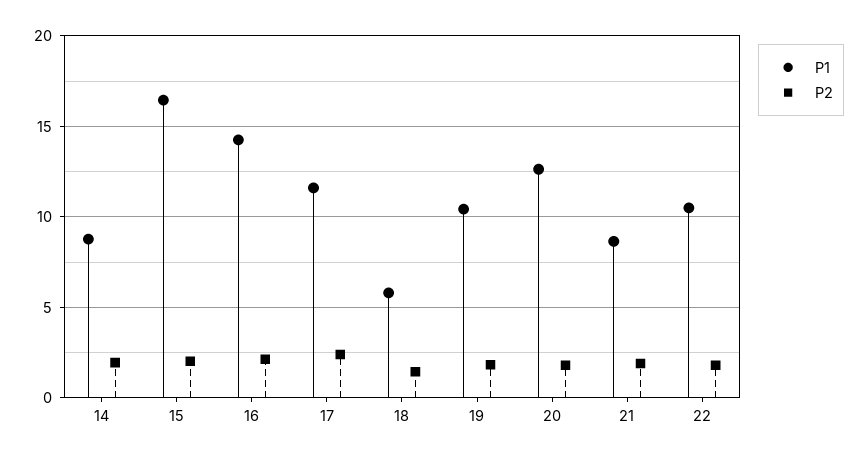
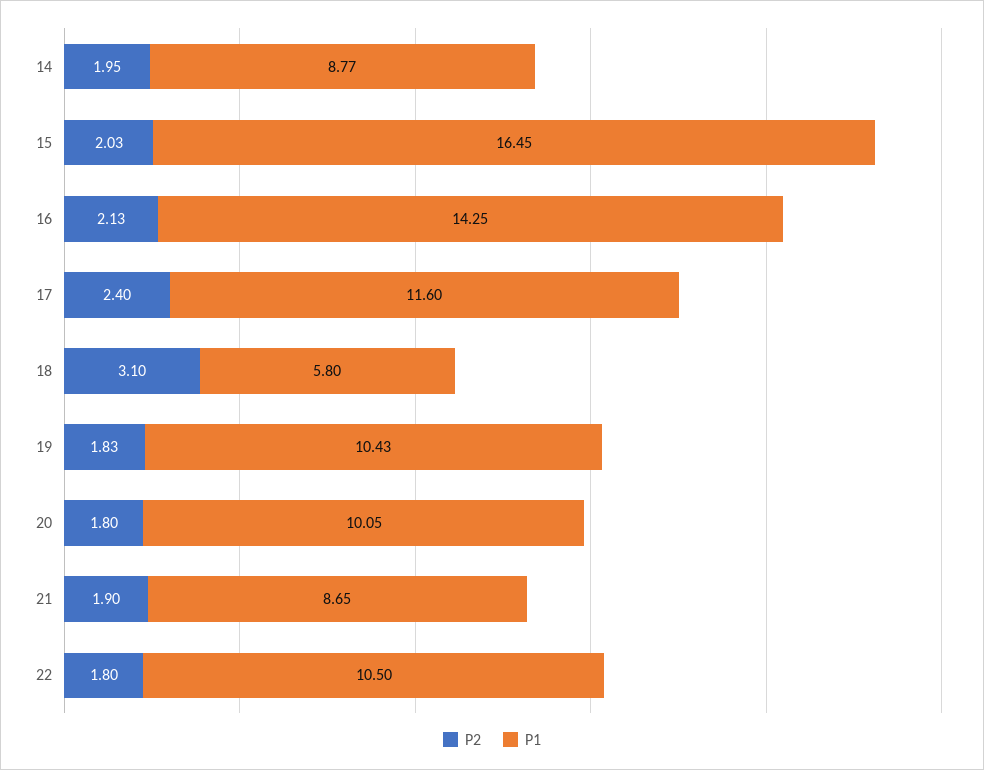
P2, 18: 1.5 -> 3.1
P1, 20: 12.5 -> 10.05

